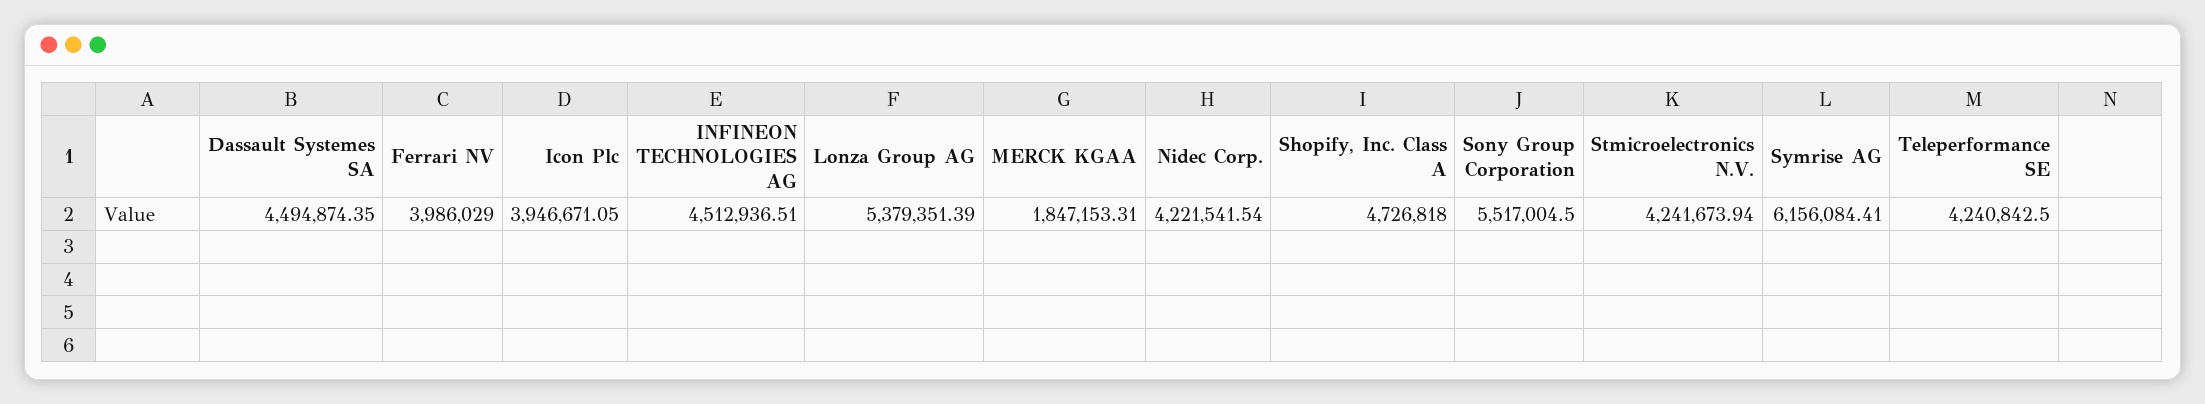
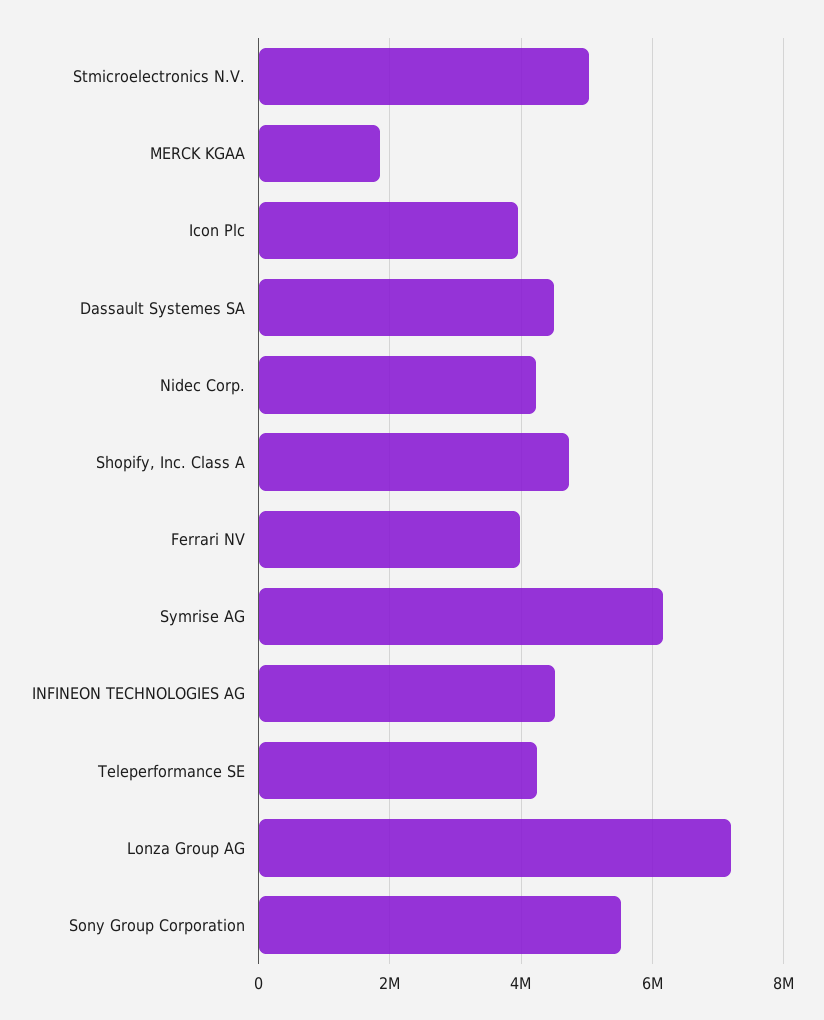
Lonza Group AG: 5379351.39 -> 7200000
Stmicroelectronics N.V.: 4241673.94 -> 5000000

